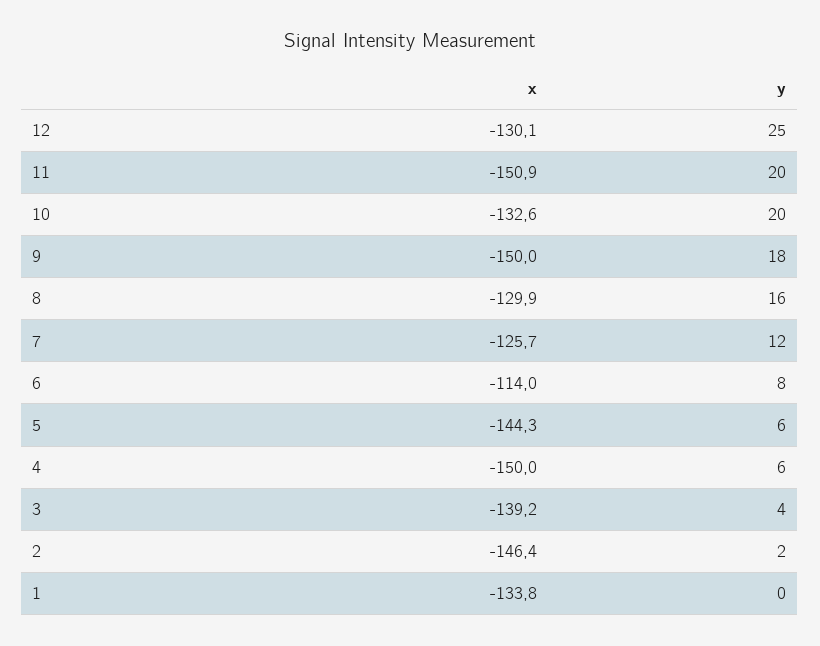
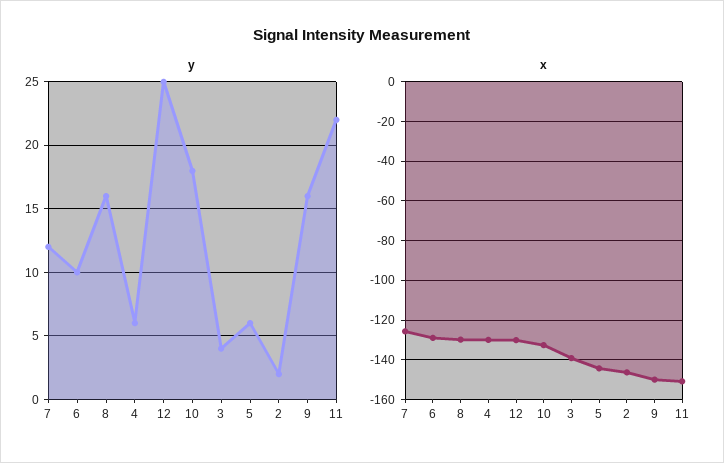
y, 11: 20 -> 22
y, 10: 20 -> 18
y, 9: 18 -> 16
x, 6: -114 -> -130
y, 6: 8 -> 10
x, 4: -150 -> -130
x, 1: -133.8 -> none
y, 1: 0 -> none

